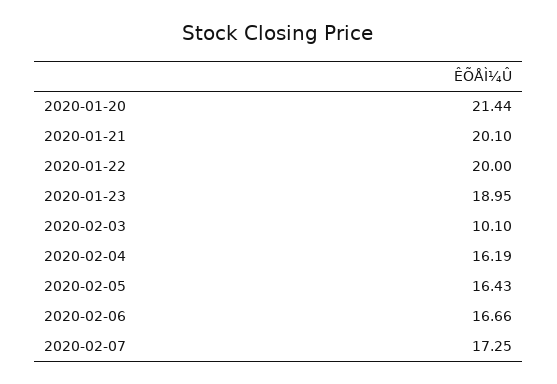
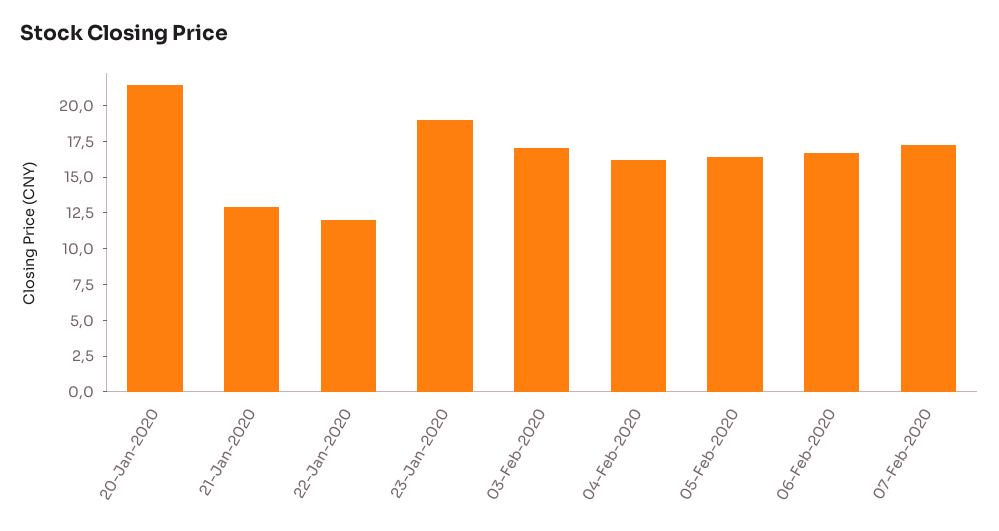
2020-01-21: 20.1 -> 12.5
2020-01-22: 20 -> 12.5
2020-02-03: 10.1 -> 17.5

